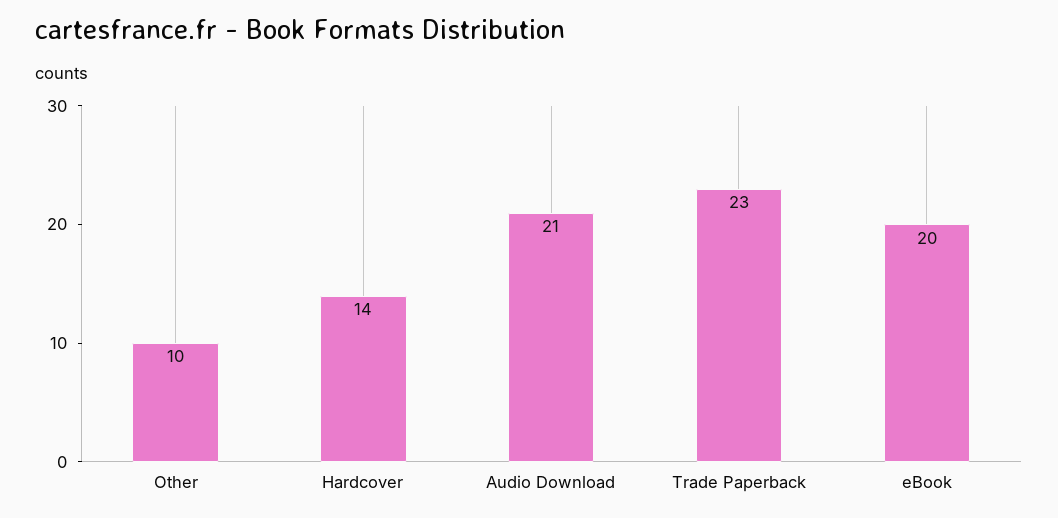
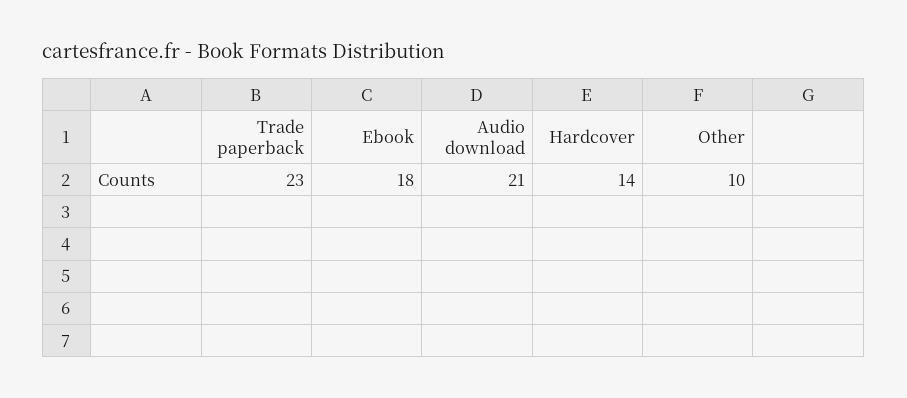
eBook: 20 -> 18

